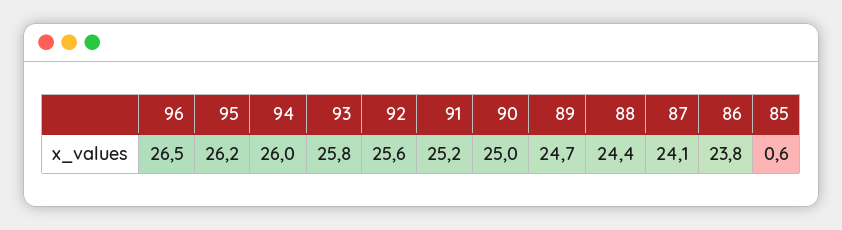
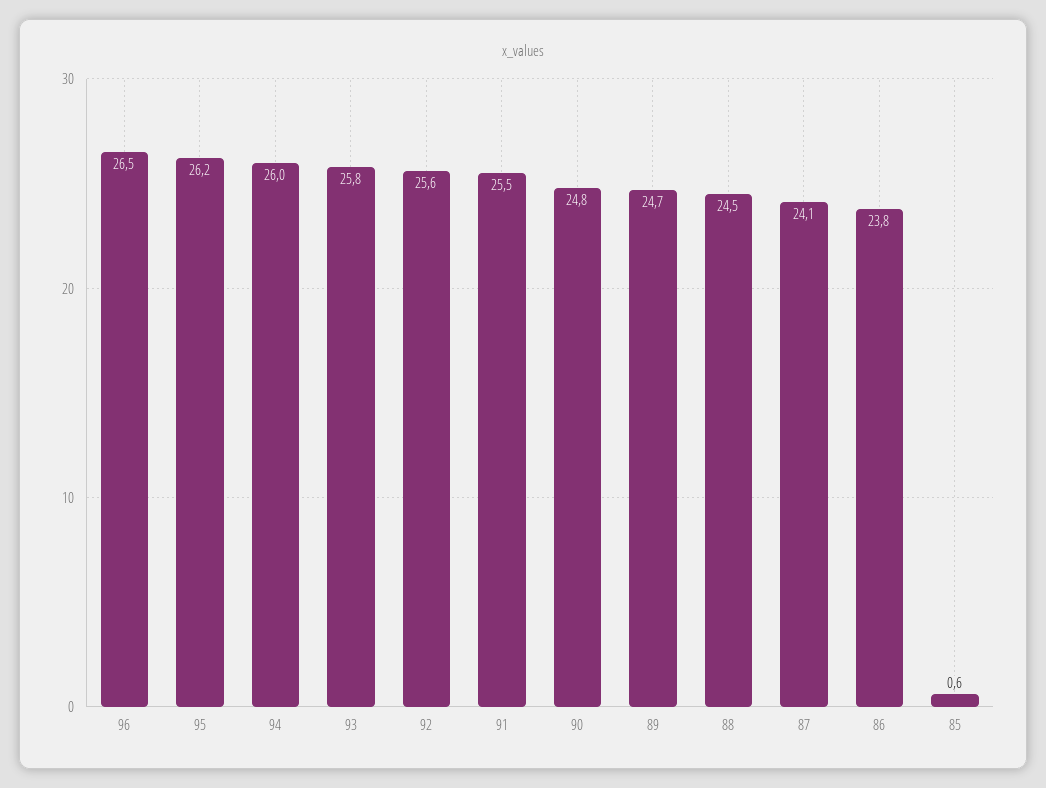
91: 25.2 -> 25.5
90: 25 -> 24.8
88: 24.4 -> 24.5

